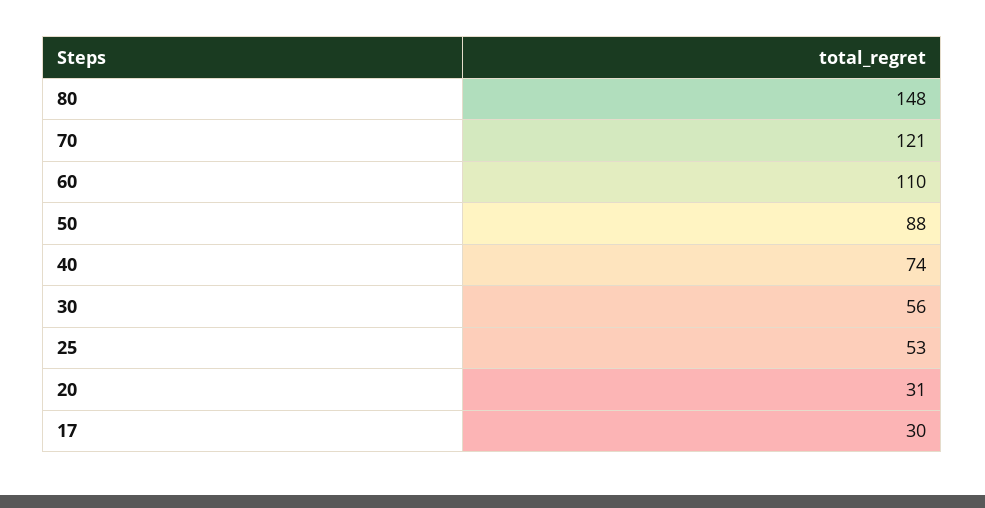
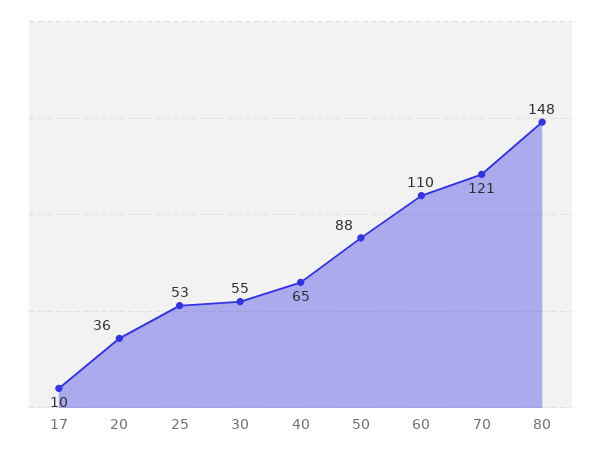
40: 74 -> 65
30: 56 -> 55
20: 31 -> 36
17: 30 -> 10

